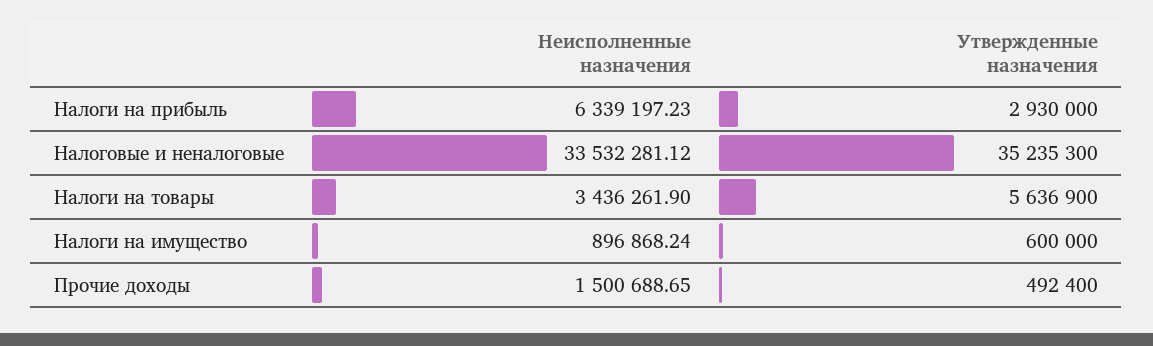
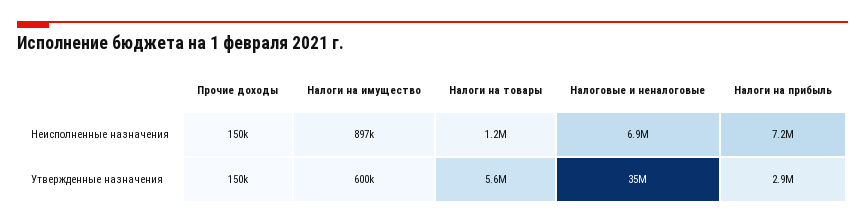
Неисполненные назначения, Налоги на прибыль: 6339197.23 -> 7200000
Неисполненные назначения, Налоговые и неналоговые: 33532281.12 -> 6900000
Неисполненные назначения, Налоги на товары: 3436261.9 -> 1200000
Неисполненные назначения, Прочие доходы: 1500688.65 -> 150000
Утвержденные назначения, Прочие доходы: 492400 -> 150000

